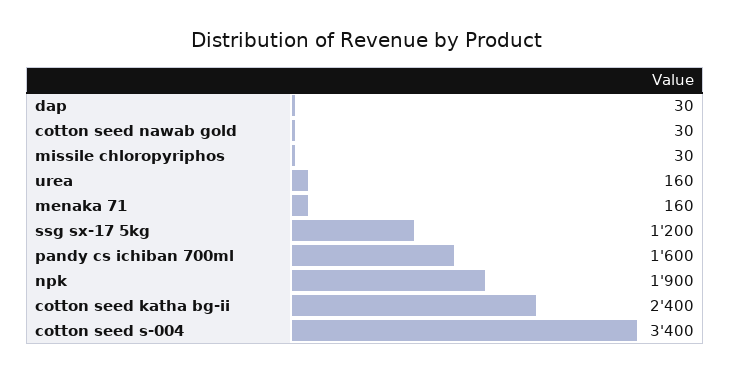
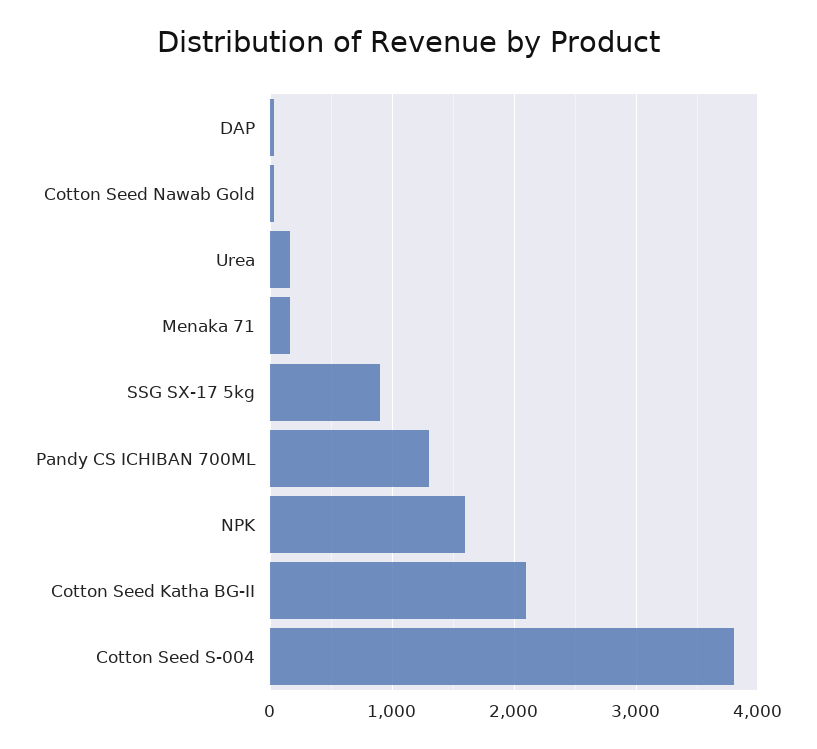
missile chloropyriphos: 30 -> none
ssg sx-17 5kg: 1200 -> 900
pandy cs ichiban 700ml: 1600 -> 1300
npk: 1900 -> 1600
cotton seed katha bg-ii: 2400 -> 2100
cotton seed s-004: 3400 -> 3800

